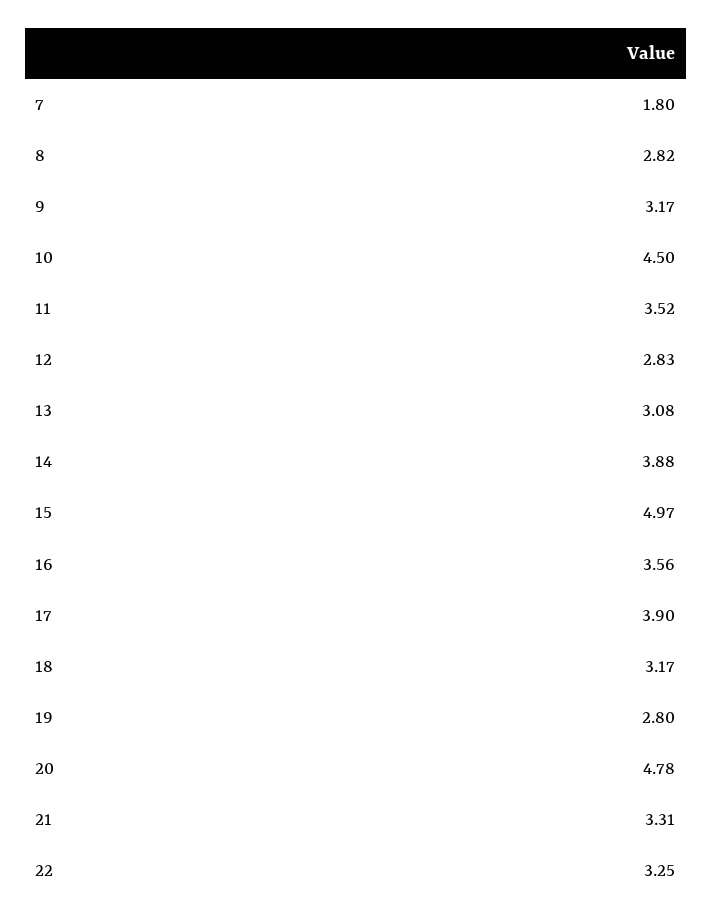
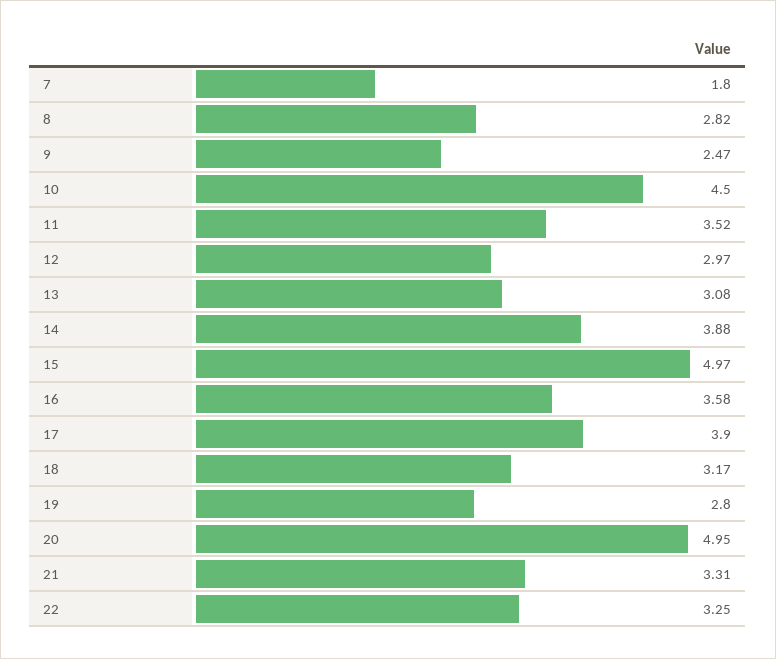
9: 3.17 -> 2.47
12: 2.83 -> 2.97
16: 3.56 -> 3.58
20: 4.78 -> 4.95

